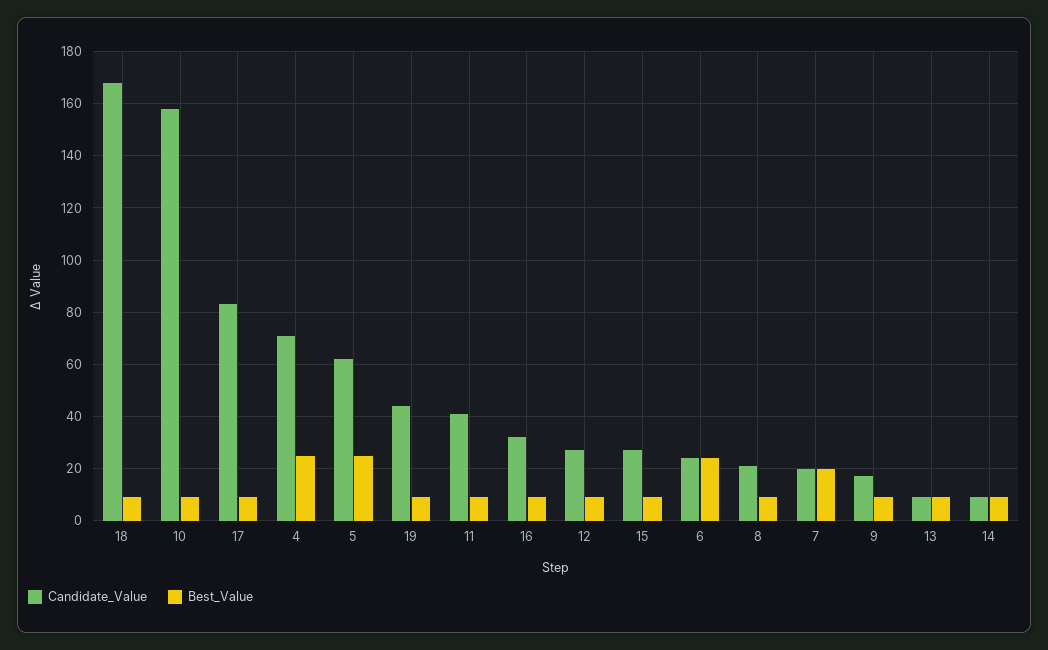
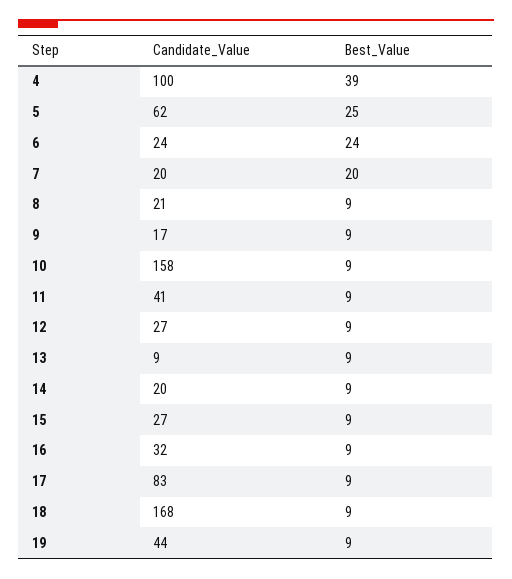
Candidate_Value, 4: 70 -> 100
Best_Value, 4: 25 -> 39
Candidate_Value, 14: 10 -> 20

